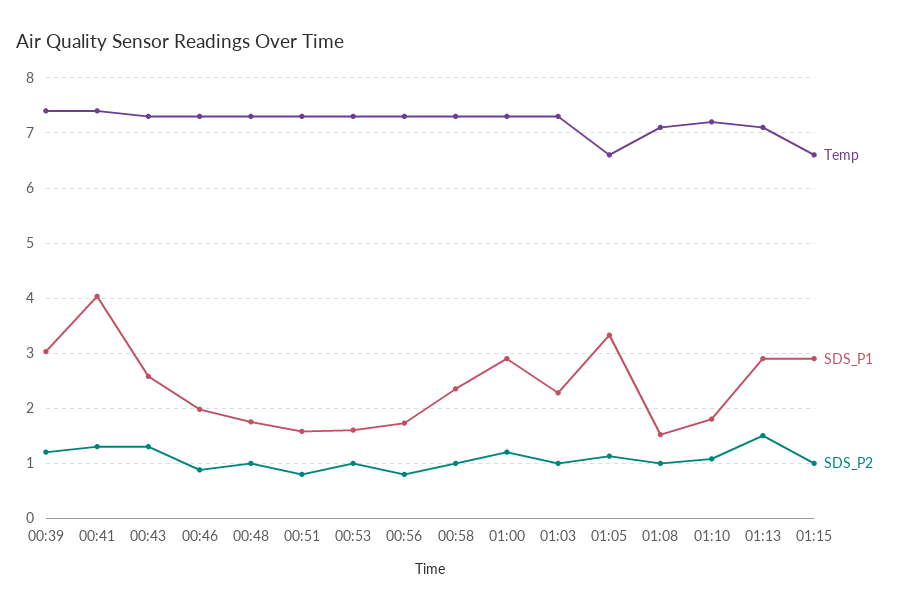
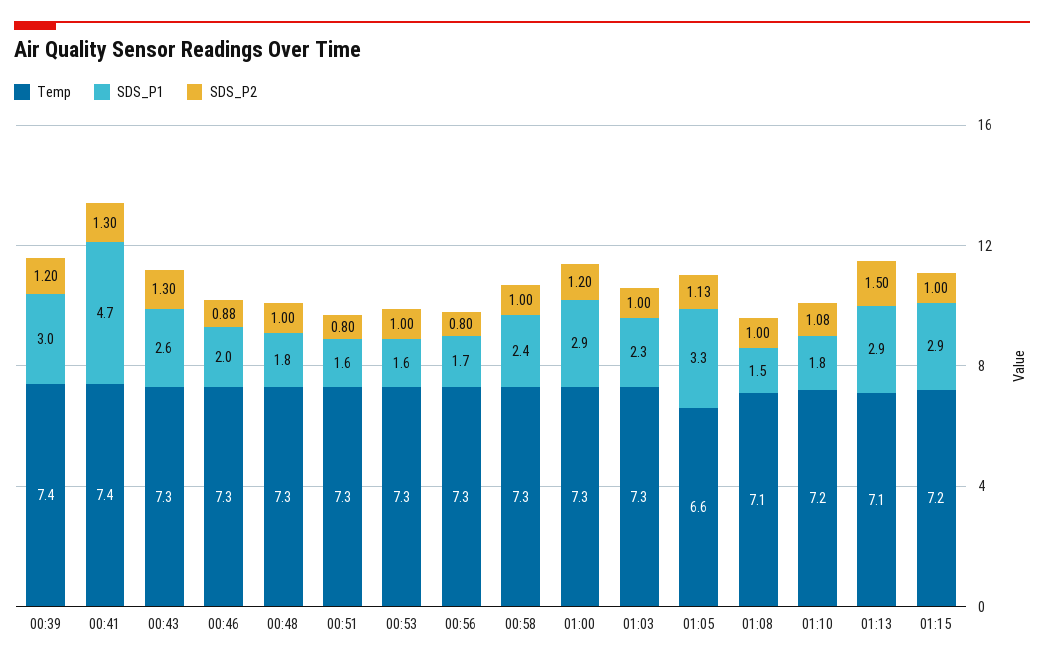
SDS_P1, 00:41: 4 -> 4.7
Temp, 01:15: 6.6 -> 7.2

